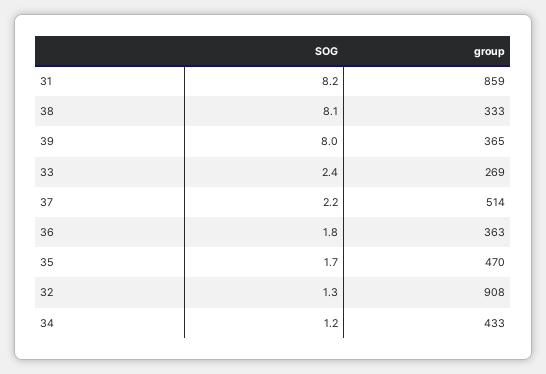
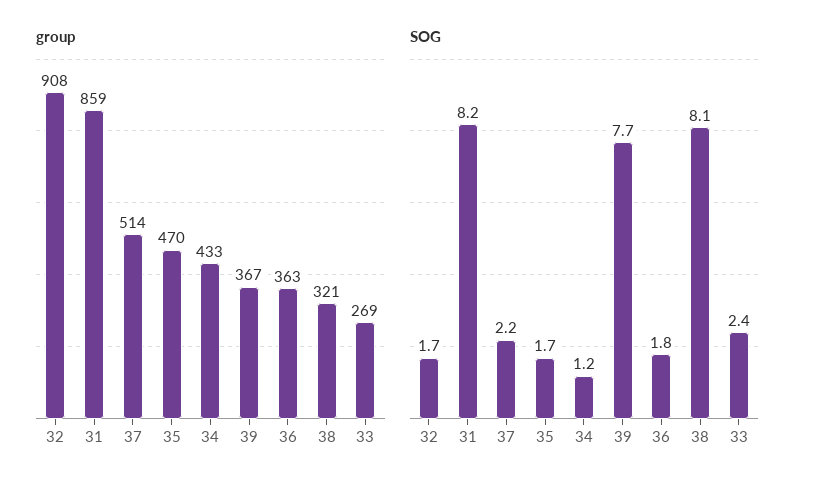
group, 38: 333 -> 321
SOG, 39: 8 -> 7.7
group, 39: 365 -> 367
SOG, 32: 1.3 -> 1.7

